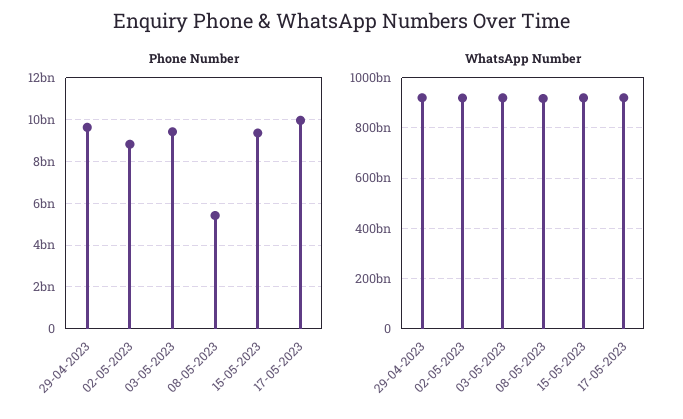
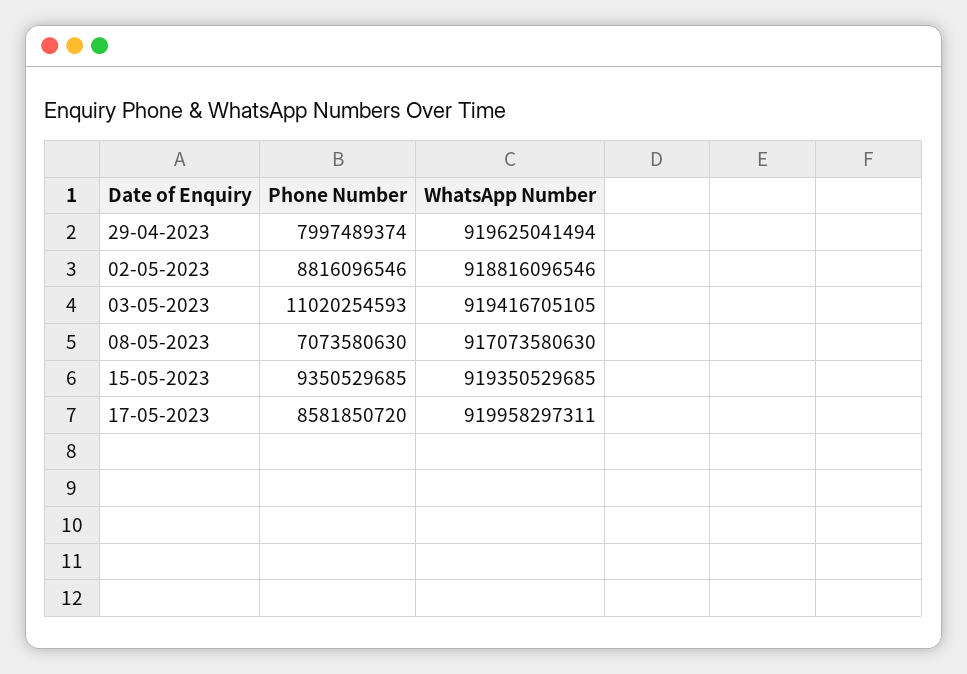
Phone Number, 29-04-2023: 9500000000 -> 7997489374
Phone Number, 03-05-2023: 9500000000 -> 11020254593
Phone Number, 08-05-2023: 5500000000 -> 7073580630
Phone Number, 17-05-2023: 10000000000 -> 8581850720

